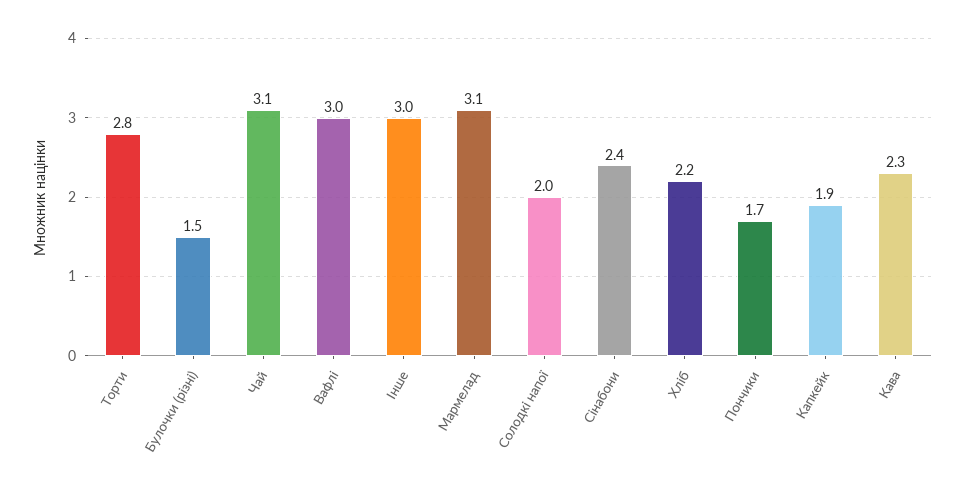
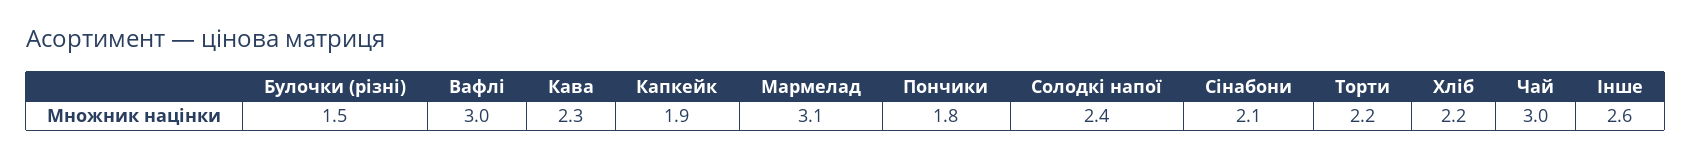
Торти: 2.8 -> 2.2
Чай: 3.1 -> 3
Інше: 3 -> 2.6
Солодкі напої: 2 -> 2.4
Сінабони: 2.4 -> 2.1
Пончики: 1.7 -> 1.8

